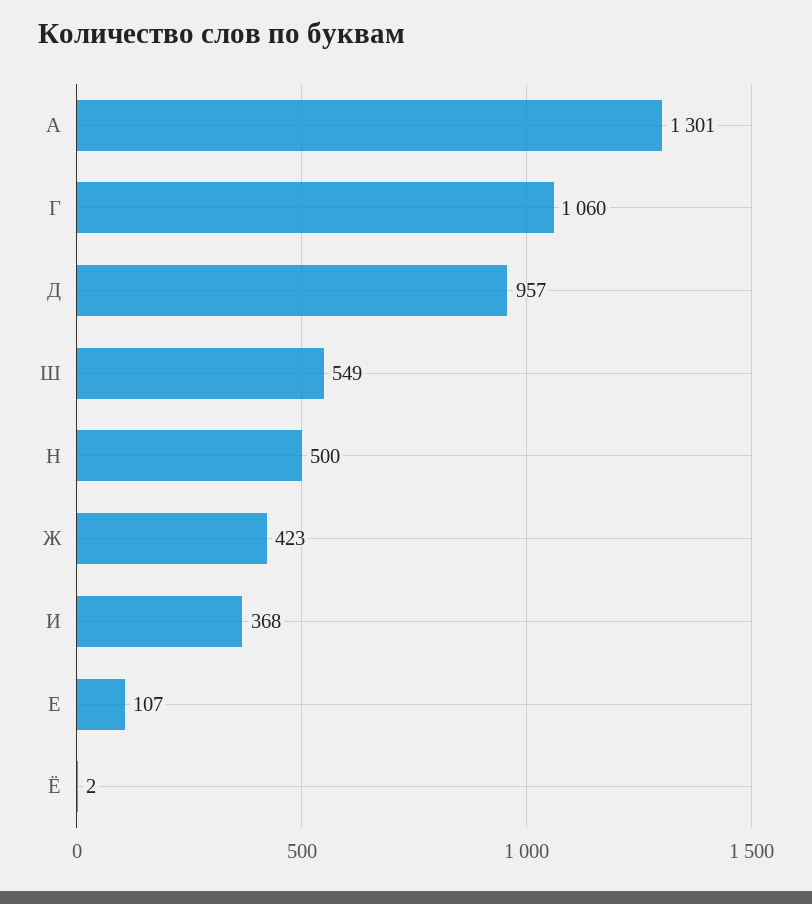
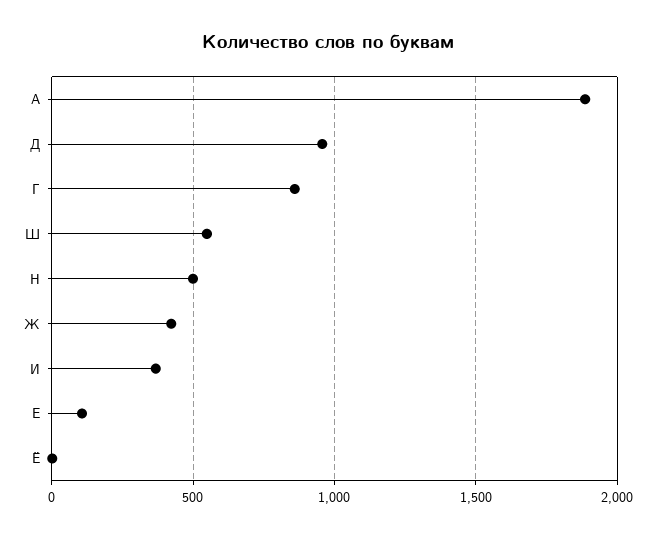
А: 1301 -> 1900
Г: 1060 -> 850

